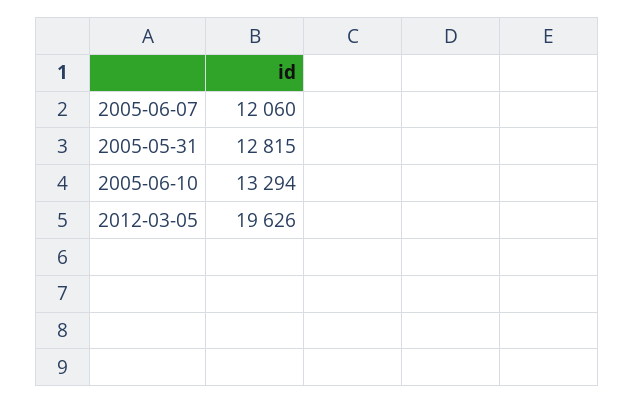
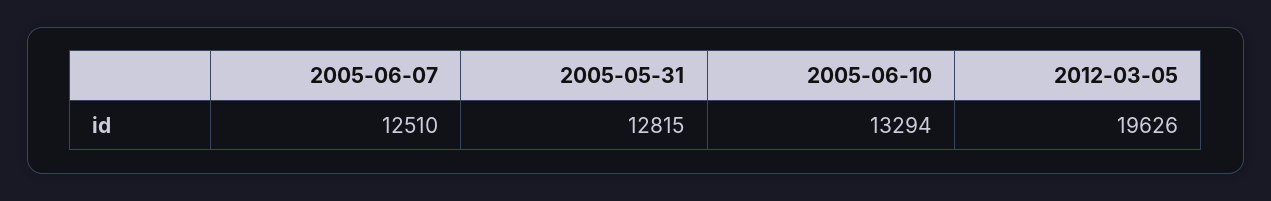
2005-06-07: 12060 -> 12510

